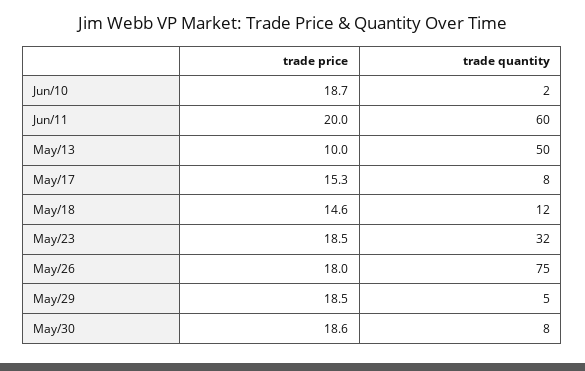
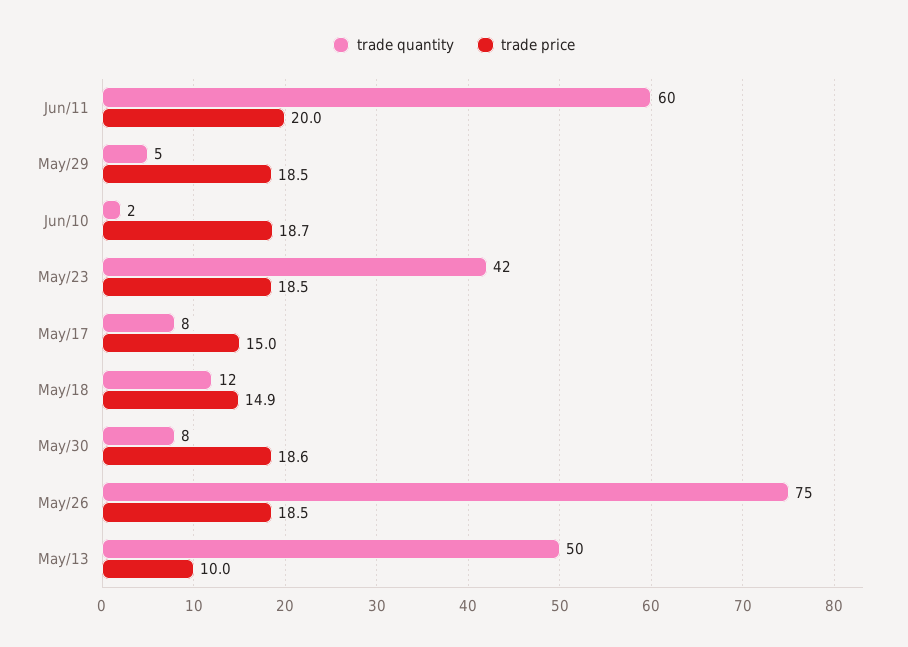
trade price, May/17: 15.3 -> 15
trade price, May/18: 14.6 -> 14.9
trade quantity, May/23: 32 -> 42
trade price, May/26: 18 -> 18.5

